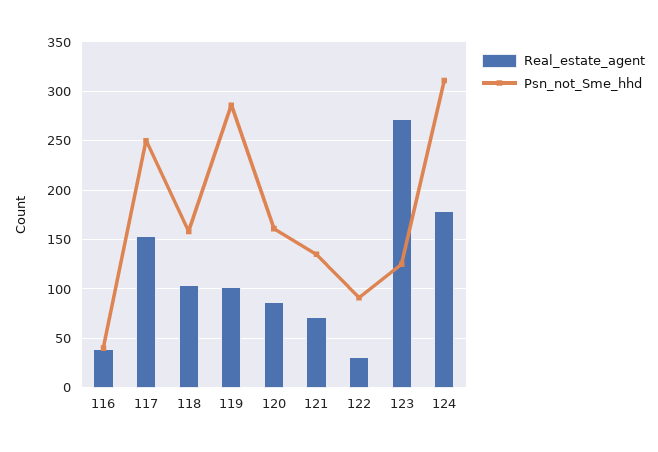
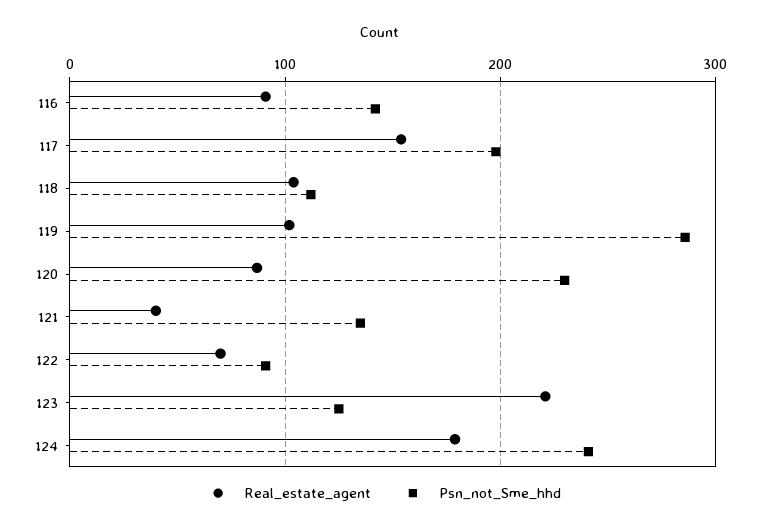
Real_estate_agent, 116: 40 -> 90
Psn_not_Sme_hhd, 116: 40 -> 140
Psn_not_Sme_hhd, 117: 250 -> 200
Psn_not_Sme_hhd, 118: 160 -> 110
Psn_not_Sme_hhd, 120: 160 -> 230
Real_estate_agent, 121: 70 -> 40
Real_estate_agent, 122: 30 -> 70
Real_estate_agent, 123: 270 -> 220
Psn_not_Sme_hhd, 124: 310 -> 240

